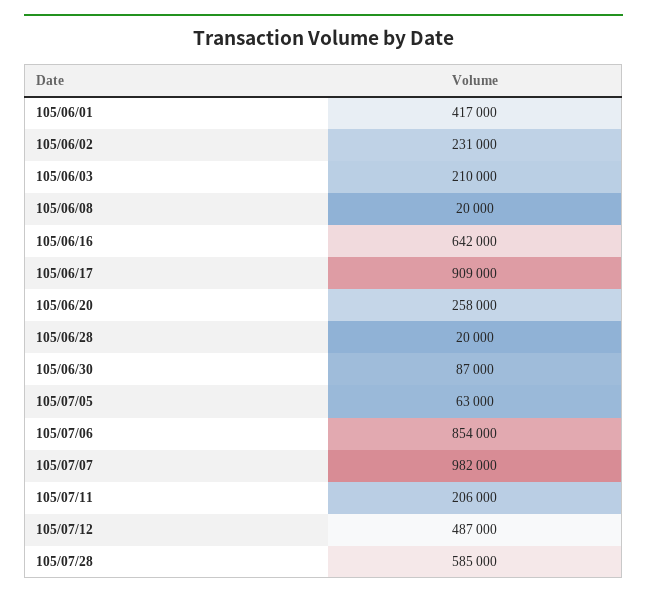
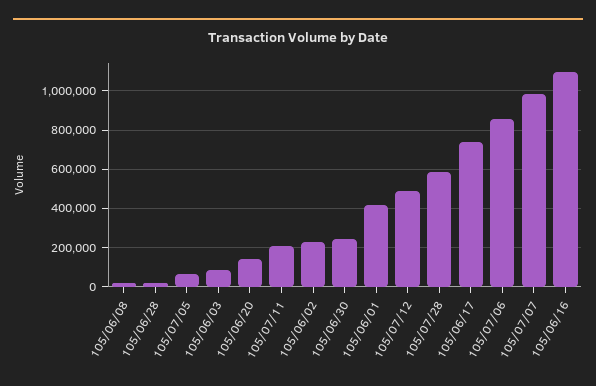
105/06/03: 210000 -> 100000
105/06/16: 642000 -> 1100000
105/06/17: 909000 -> 750000
105/06/20: 258000 -> 150000
105/06/30: 87000 -> 250000

